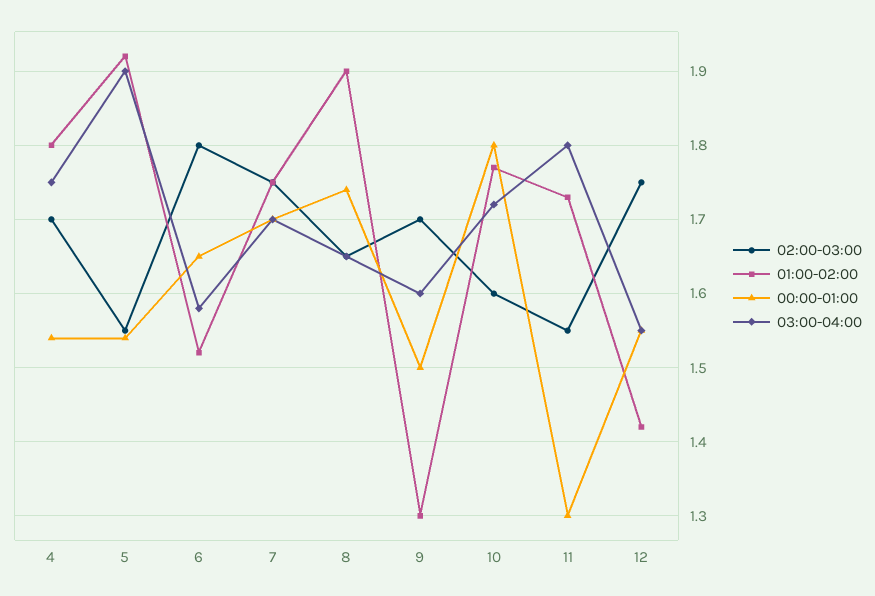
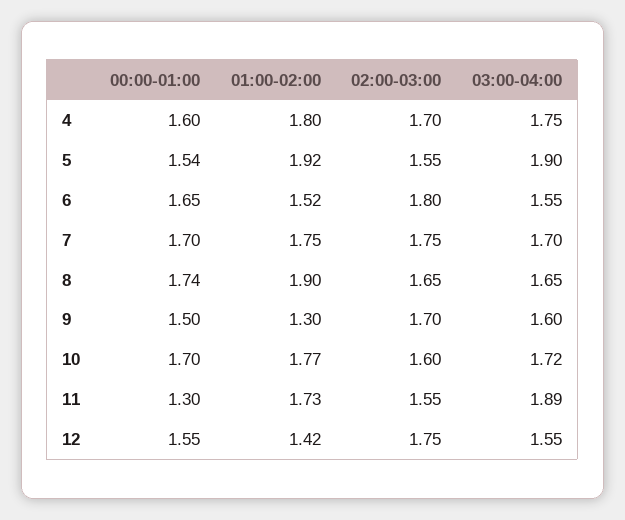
00:00-01:00, 4: 1.54 -> 1.6
03:00-04:00, 6: 1.58 -> 1.55
00:00-01:00, 10: 1.8 -> 1.7
03:00-04:00, 11: 1.8 -> 1.89

